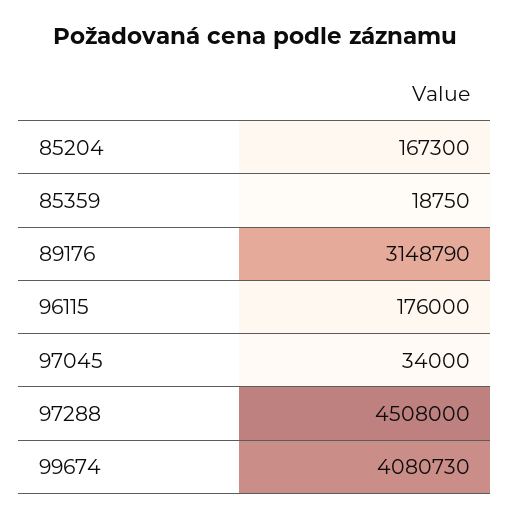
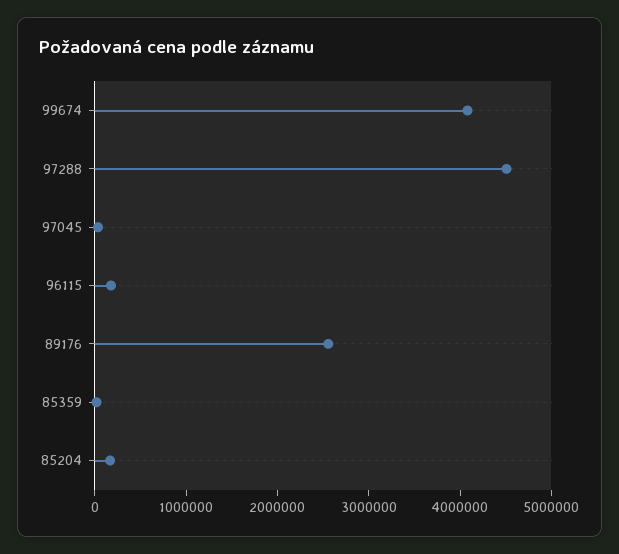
89176: 3148790 -> 2600000

